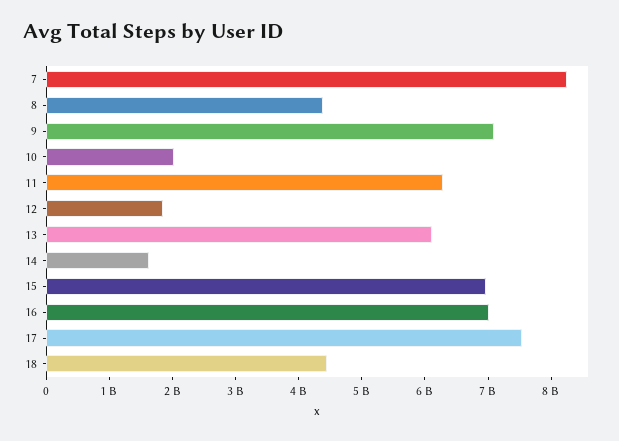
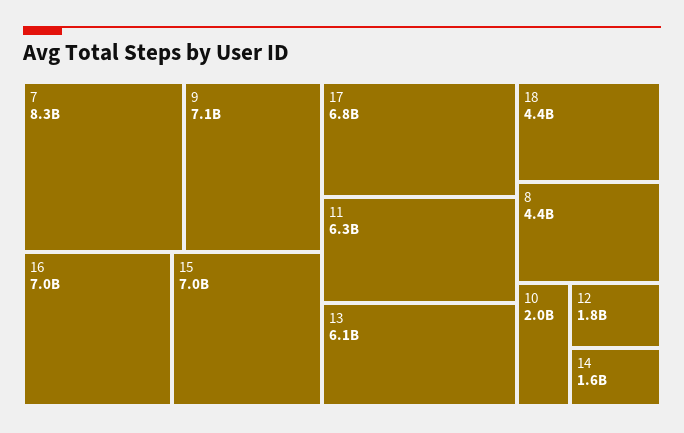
17: 7600000000 -> 6800000000

